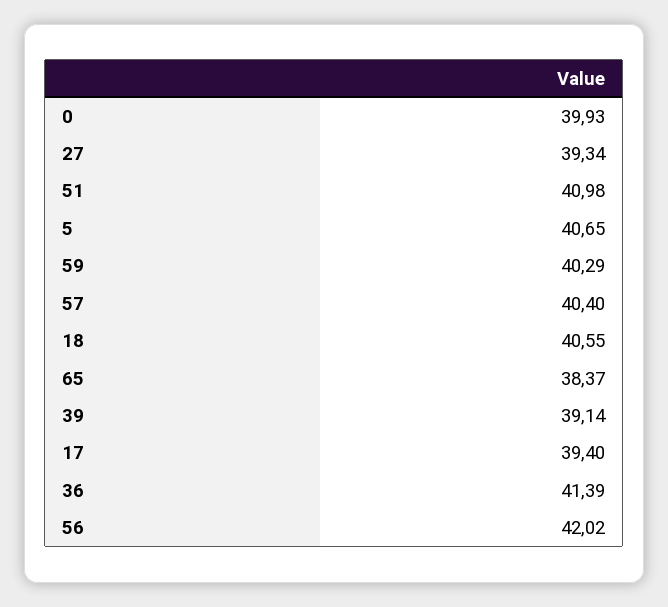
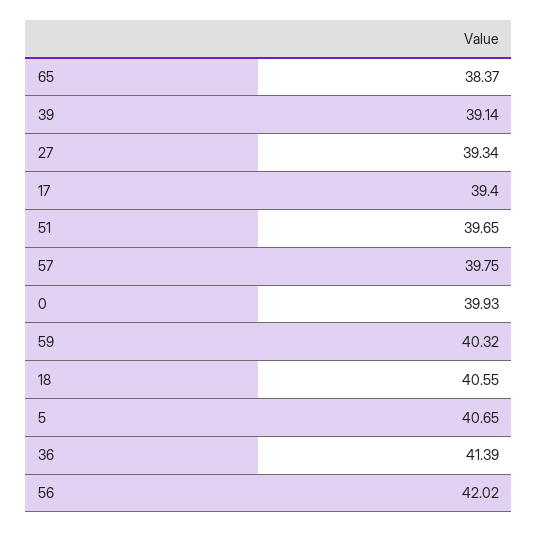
51: 40.98 -> 39.65
59: 40.29 -> 40.32
57: 40.4 -> 39.75

